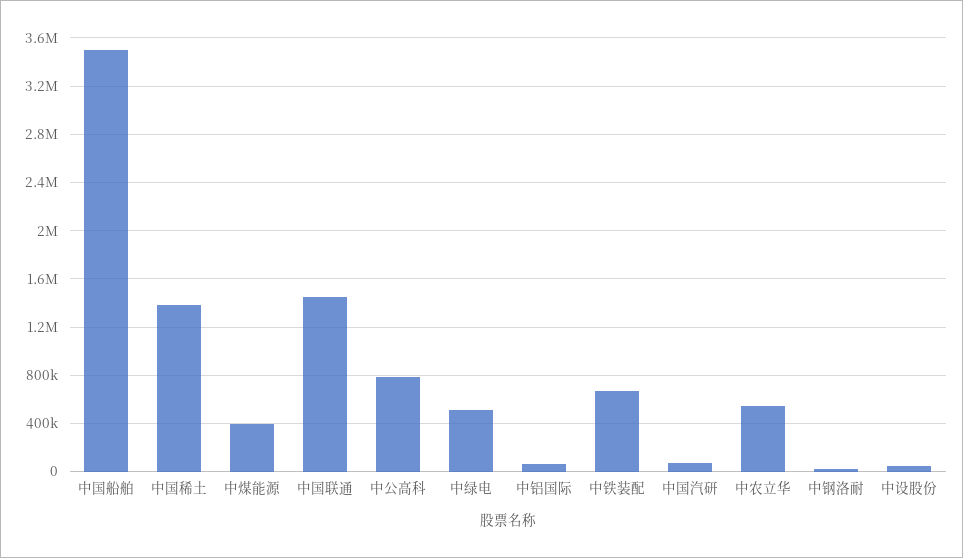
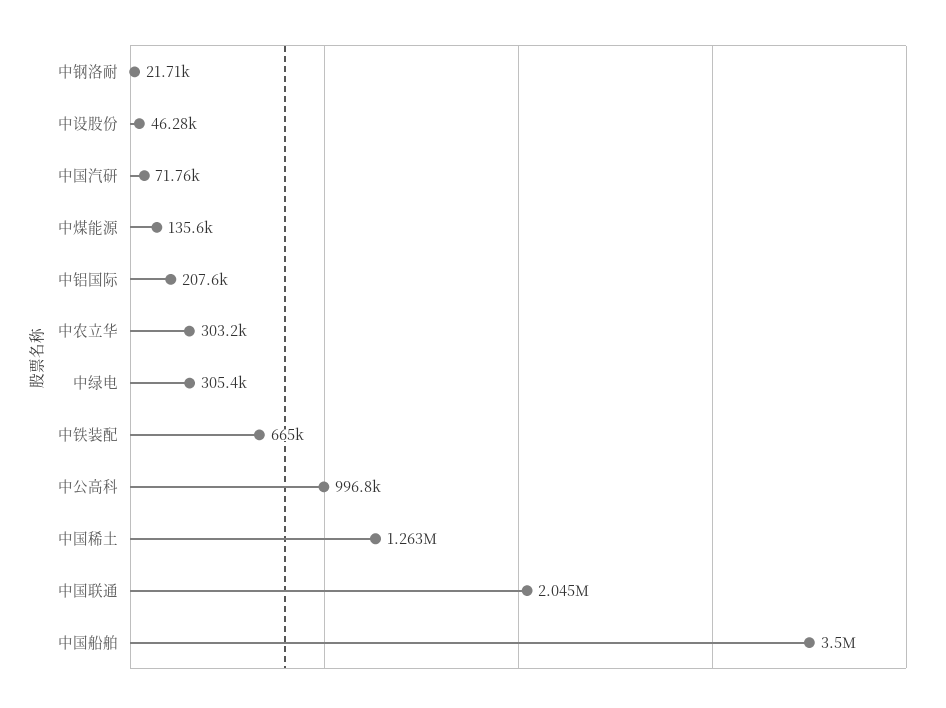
中国稀土: 1400000 -> 1263000
中煤能源: 400000 -> 135600
中国联通: 1450000 -> 2045000
中公高科: 800000 -> 996800
中绿电: 500000 -> 305400
中铝国际: 50000 -> 207600
中农立华: 550000 -> 303200

